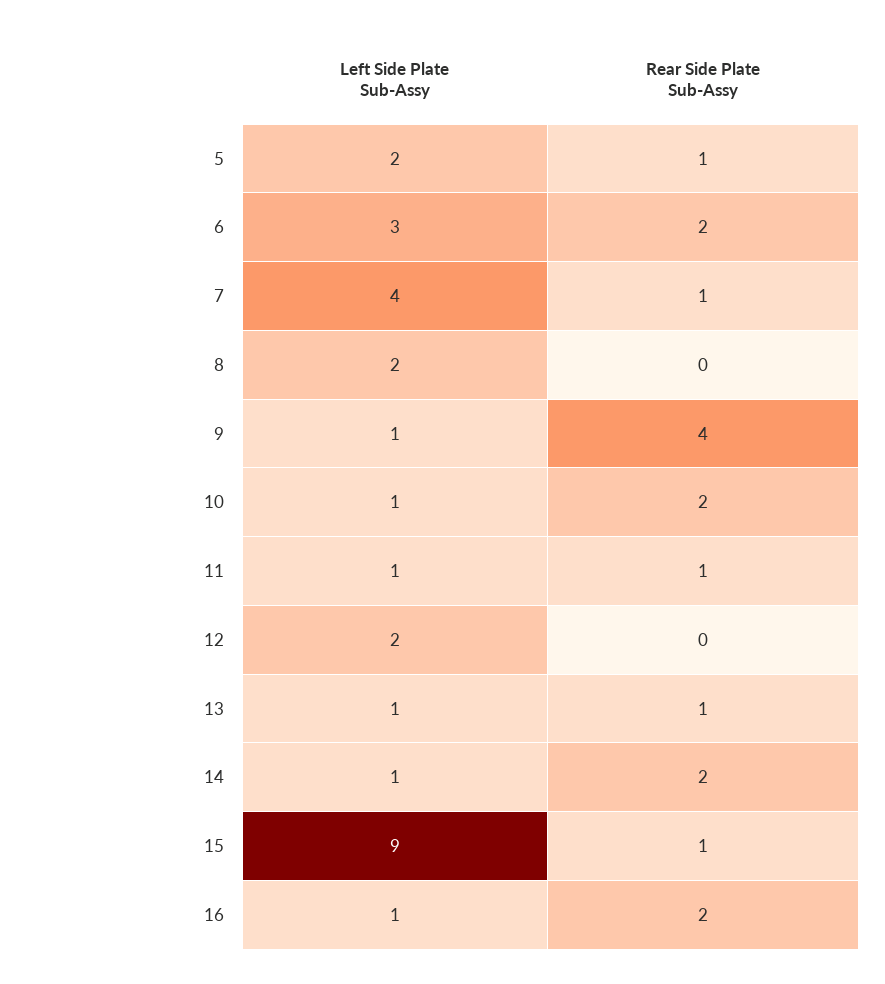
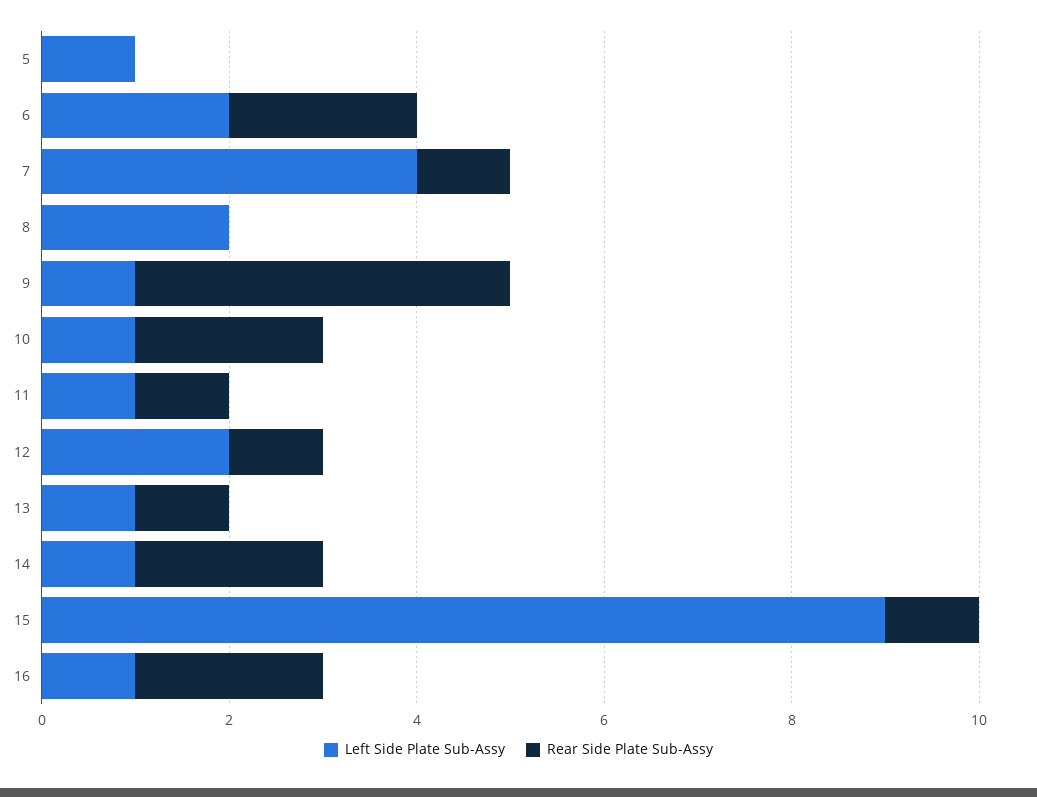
Left Side Plate Sub-Assy, 5: 2 -> 1
Rear Side Plate Sub-Assy, 5: 1 -> 0
Left Side Plate Sub-Assy, 6: 3 -> 2
Rear Side Plate Sub-Assy, 12: 0 -> 1

